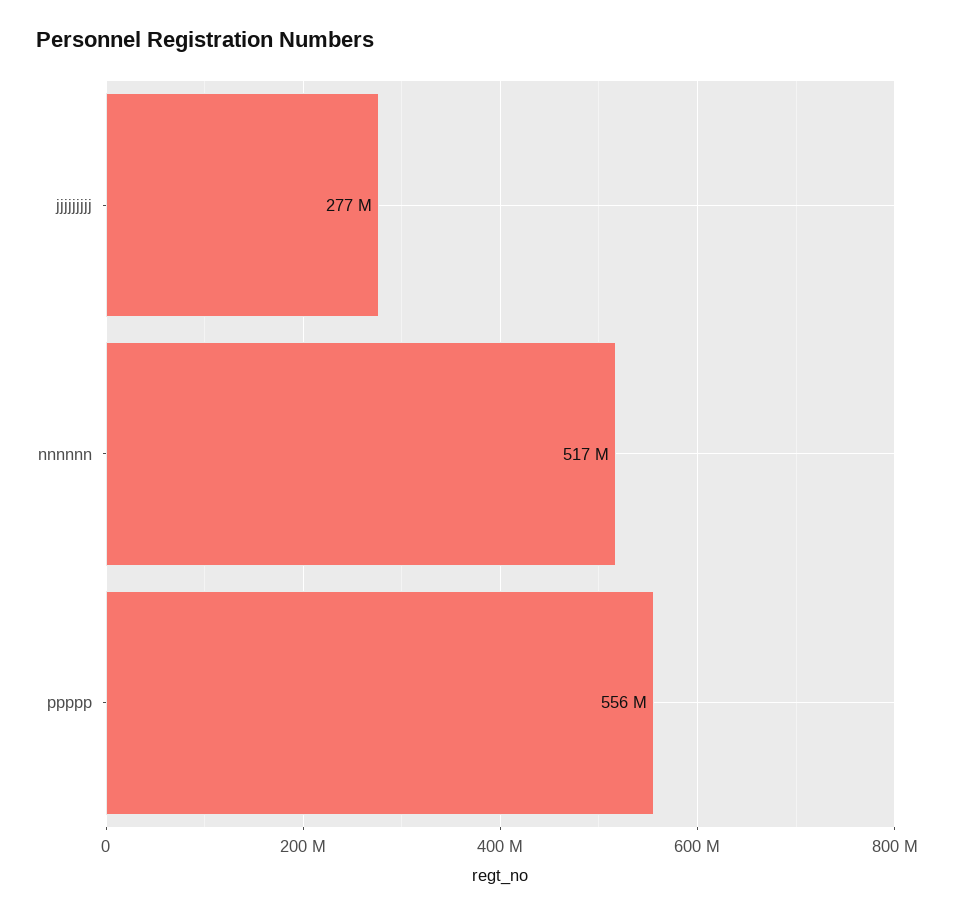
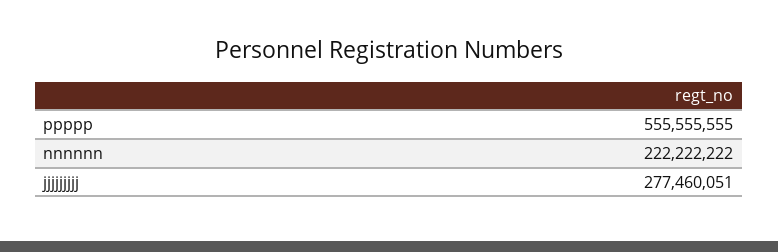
nnnnnn: 517000000 -> 222222222

